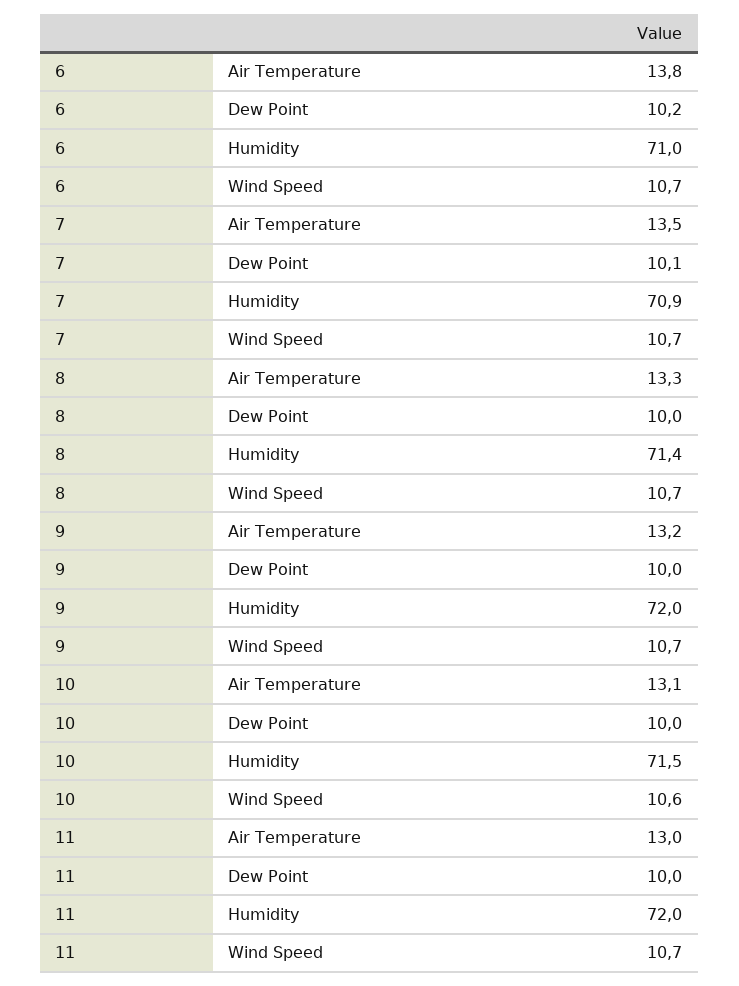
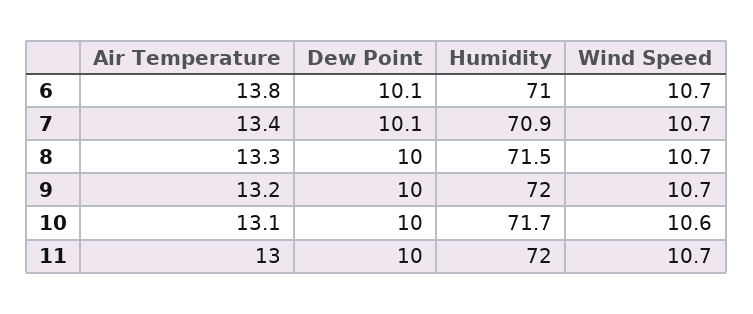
6, Dew Point: 10.2 -> 10.1
7, Air Temperature: 13.5 -> 13.4
8, Humidity: 71.4 -> 71.5
10, Humidity: 71.5 -> 71.7

